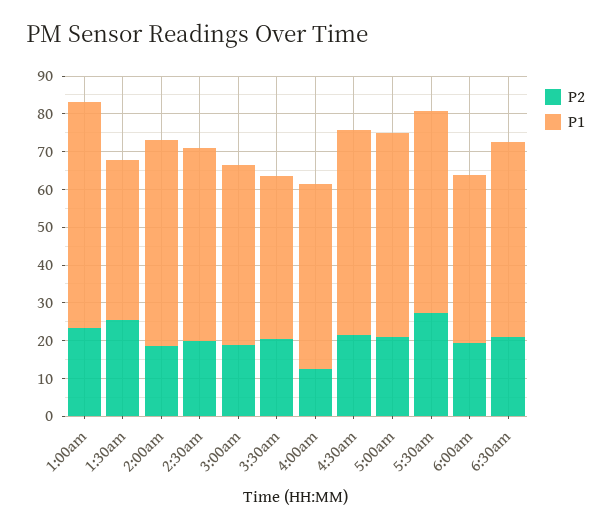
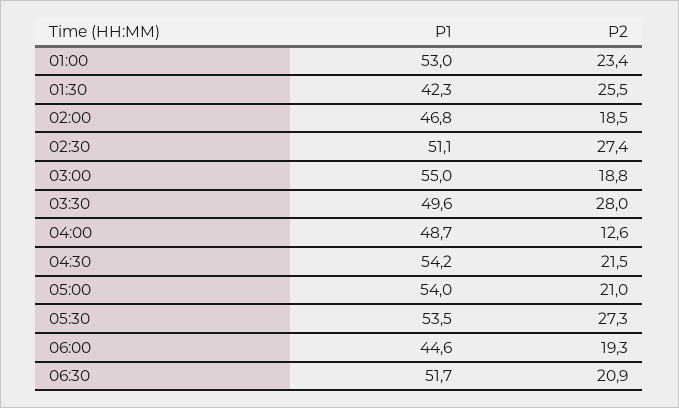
P1, 1:00am: 60 -> 53
P1, 2:00am: 55 -> 46.8
P2, 2:30am: 20 -> 27.4
P1, 3:00am: 47.5 -> 55
P2, 3:30am: 20 -> 28
P1, 3:30am: 42.5 -> 49.6

